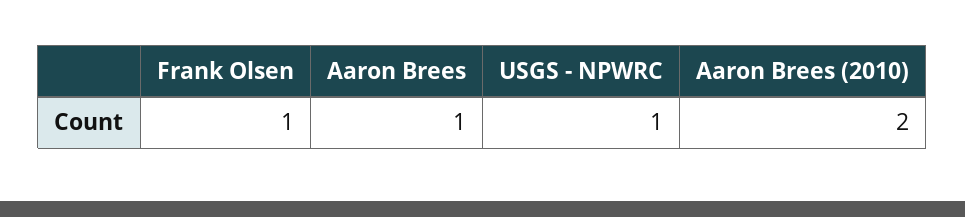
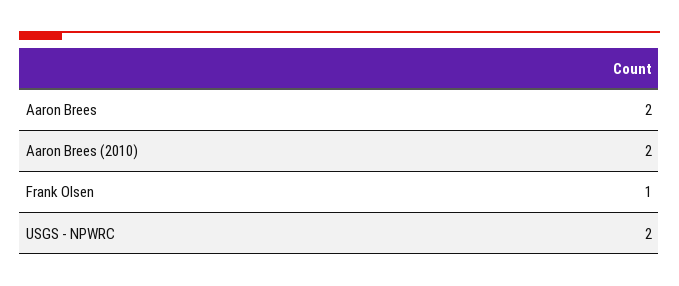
Aaron Brees: 1 -> 2
USGS - NPWRC: 1 -> 2

